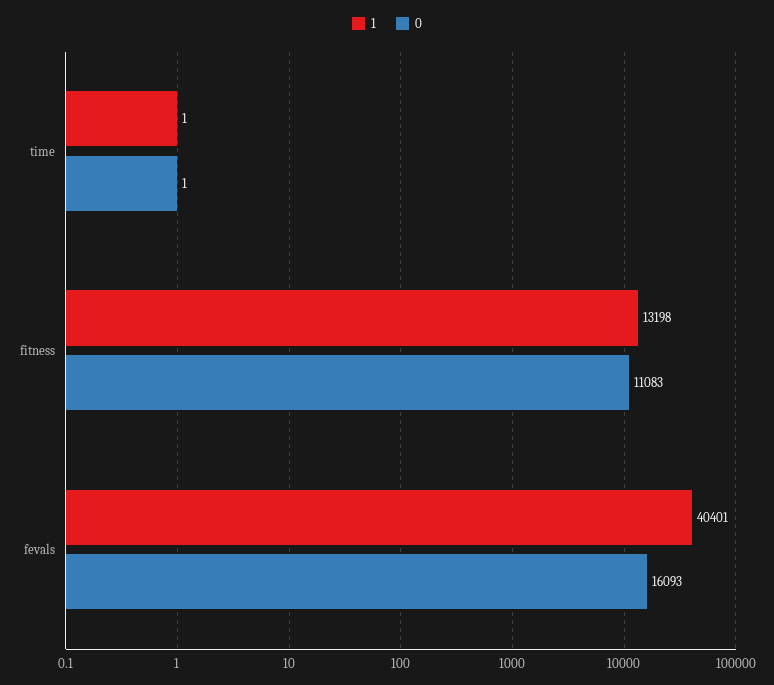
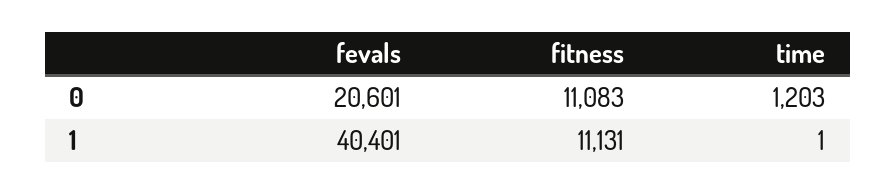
0, time: 1 -> 1203
1, fitness: 13198 -> 11131
0, fevals: 16093 -> 20601

